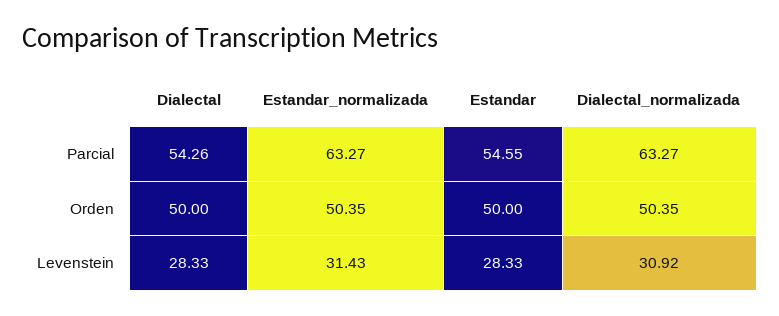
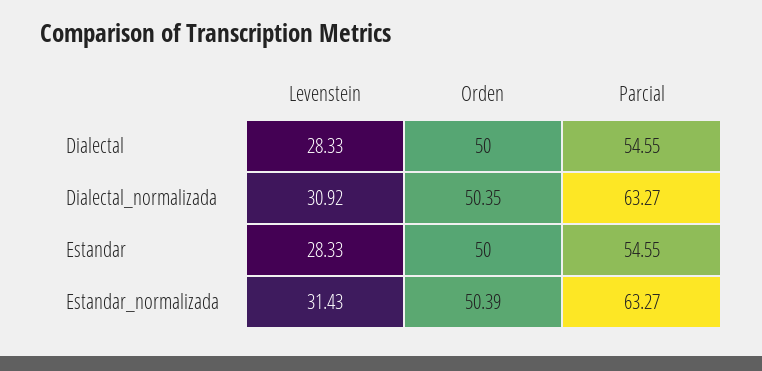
Dialectal, Parcial: 54.26 -> 54.55
Estandar_normalizada, Orden: 50.35 -> 50.39

